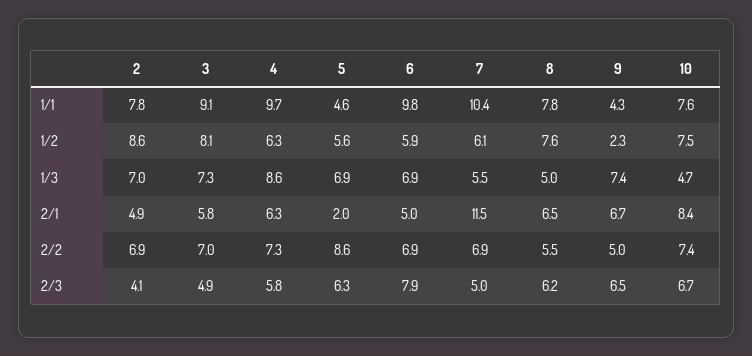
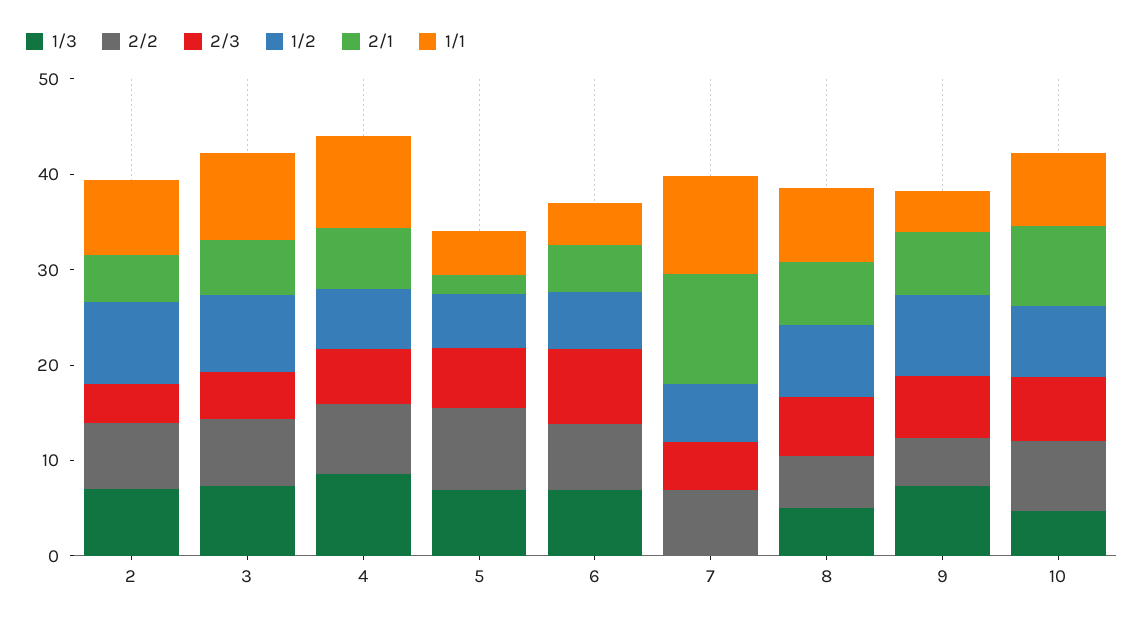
1/1, 6: 9.8 -> 4
1/2, 9: 2.3 -> 8
1/3, 7: 5.5 -> 0

